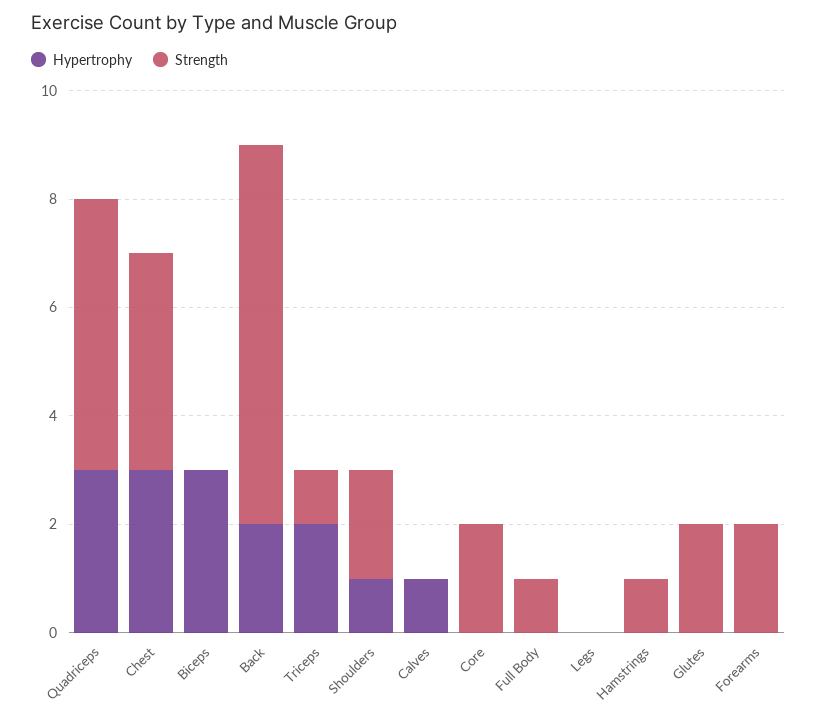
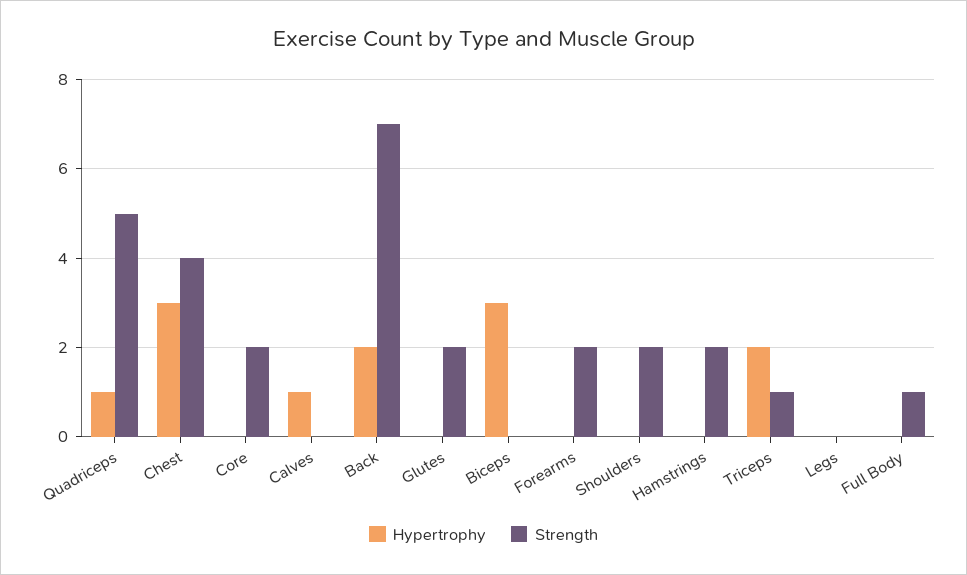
Hypertrophy, Quadriceps: 3 -> 1
Hypertrophy, Shoulders: 1 -> 0
Strength, Hamstrings: 1 -> 2

